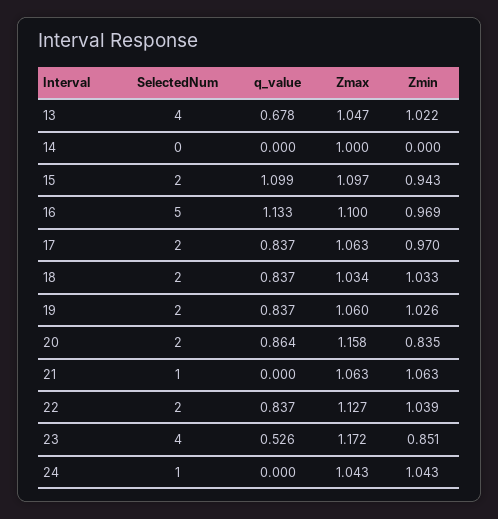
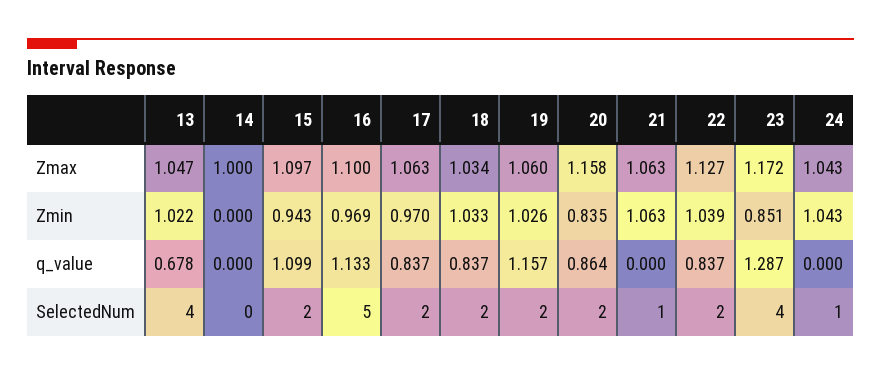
q_value, 19: 0.837 -> 1.157
q_value, 23: 0.526 -> 1.287

